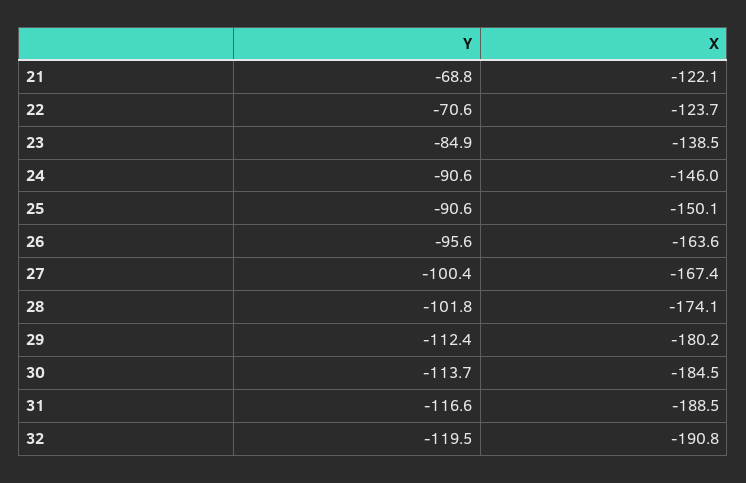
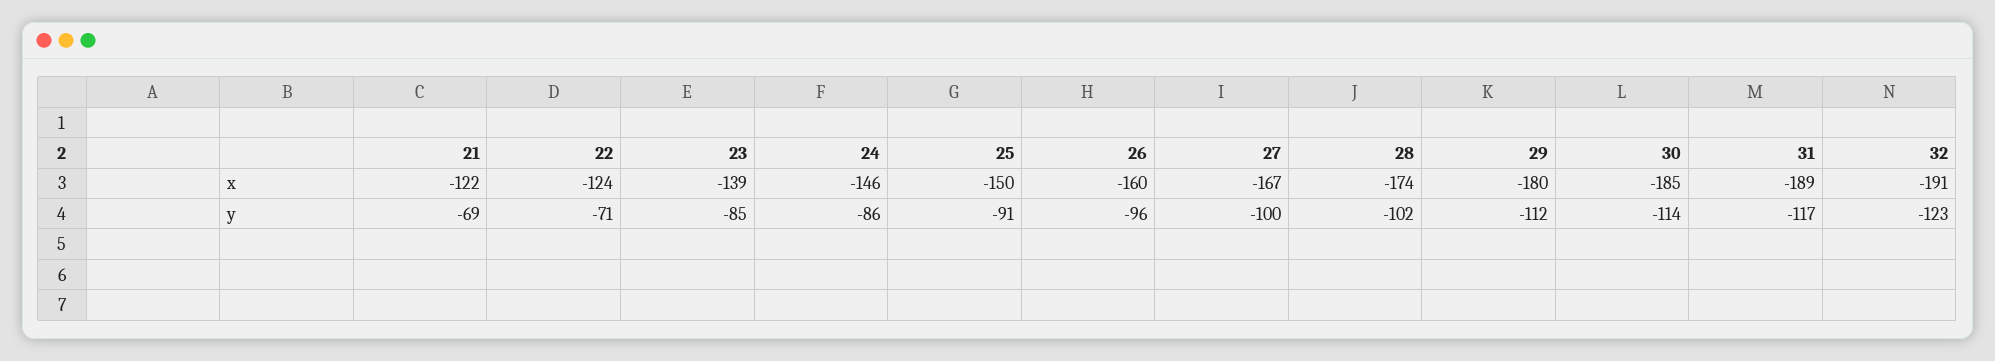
Y, 24: -90.6 -> -86
X, 26: -163.6 -> -160
Y, 32: -119.5 -> -123

